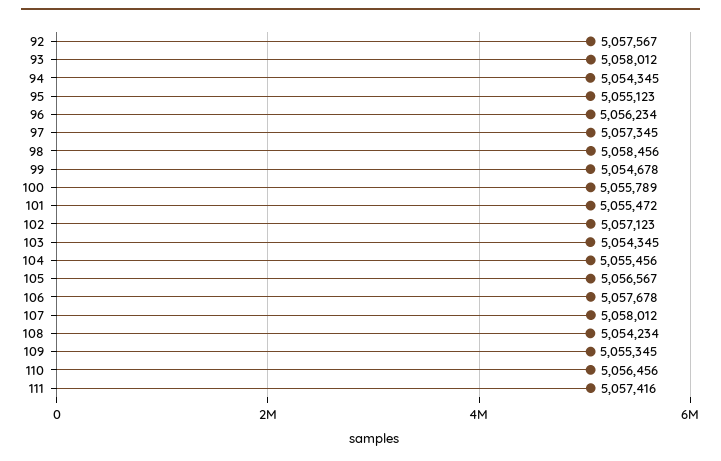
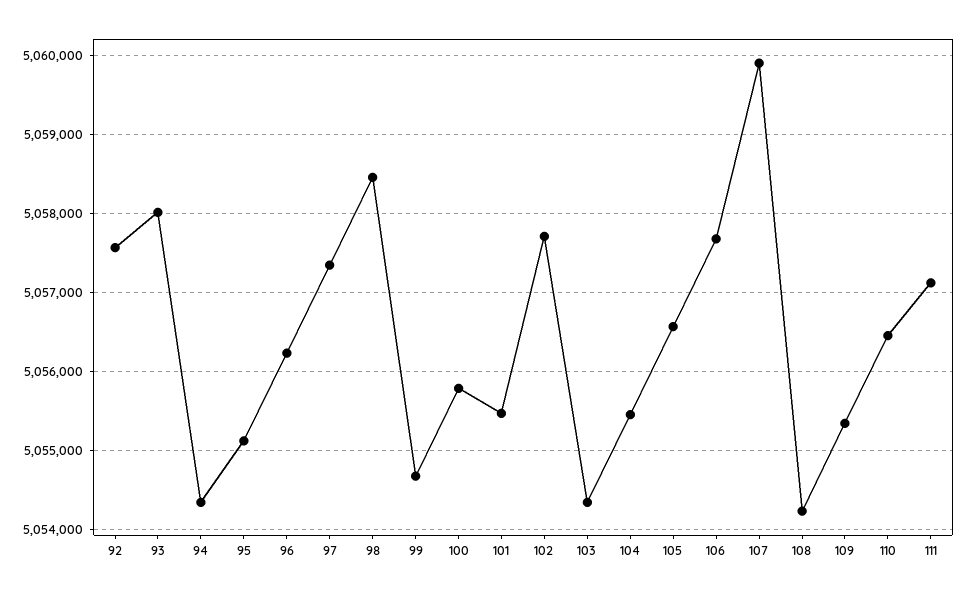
102: 5057123 -> 5057700
107: 5058012 -> 5059900
111: 5057416 -> 5057100

